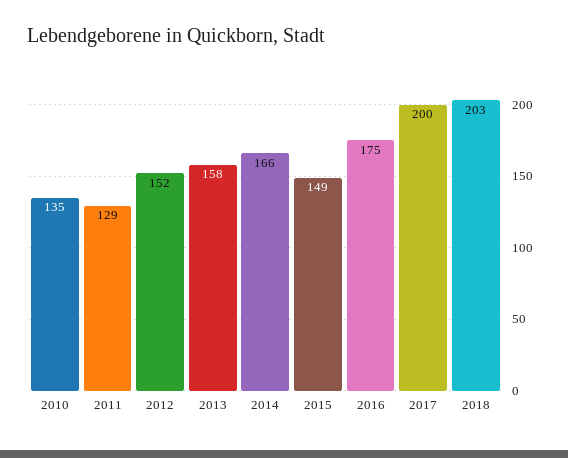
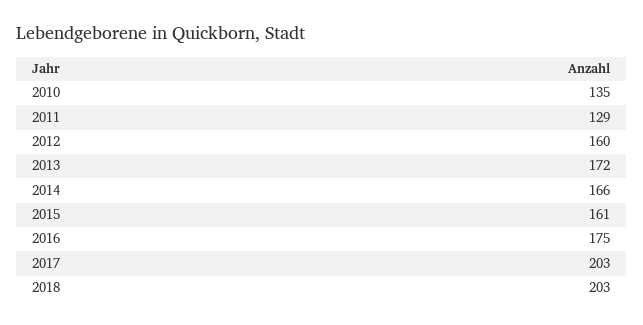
2012: 152 -> 160
2013: 158 -> 172
2015: 149 -> 161
2017: 200 -> 203

